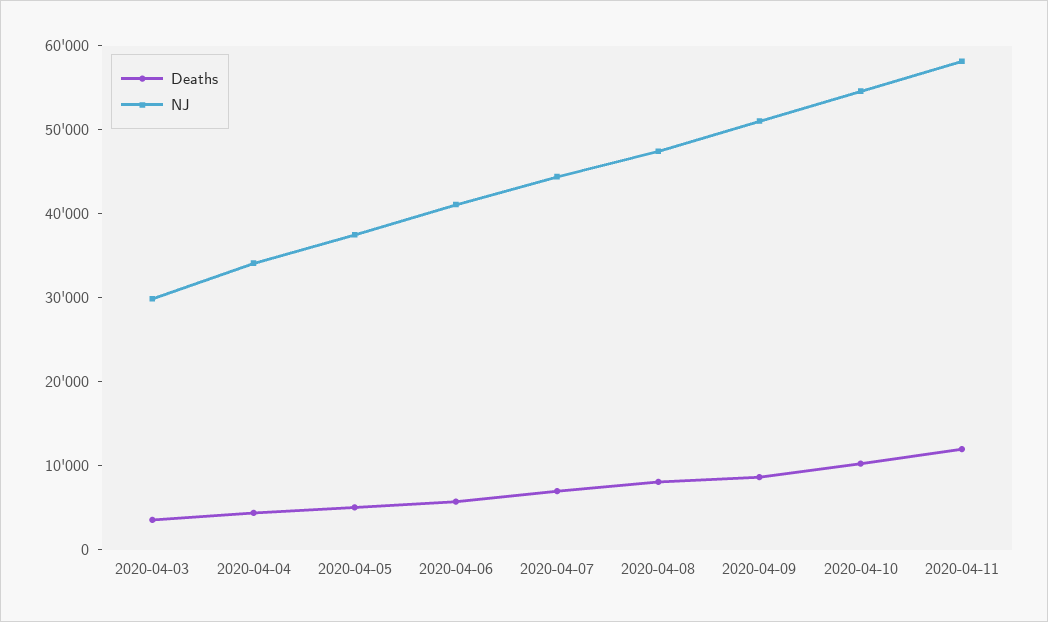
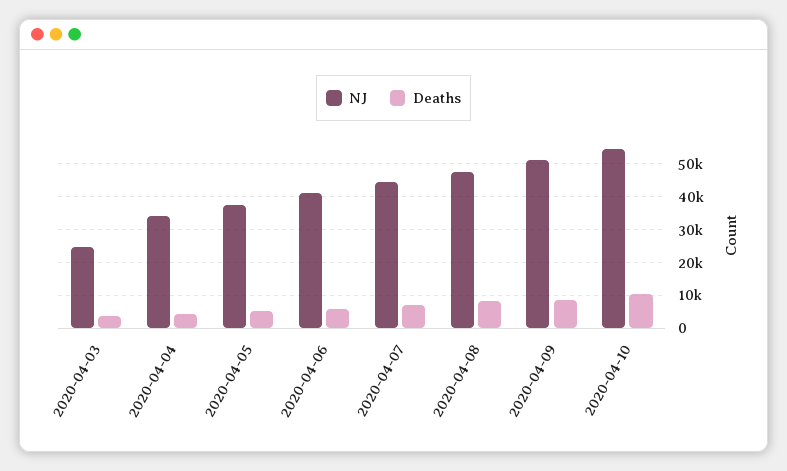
NJ, 2020-04-03: 30000 -> 24000
Deaths, 2020-04-11: 12000 -> none
NJ, 2020-04-11: 58000 -> none

